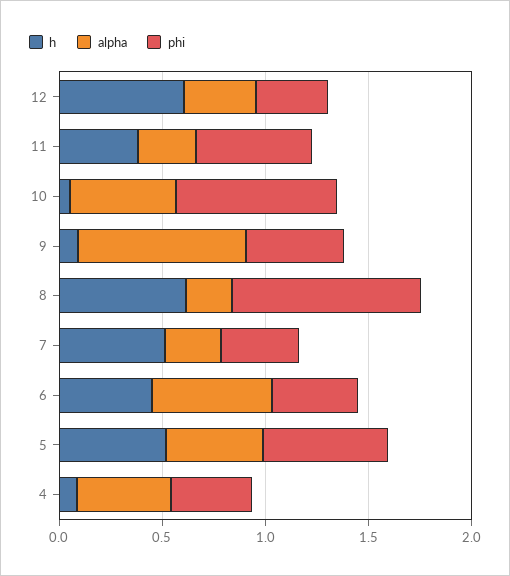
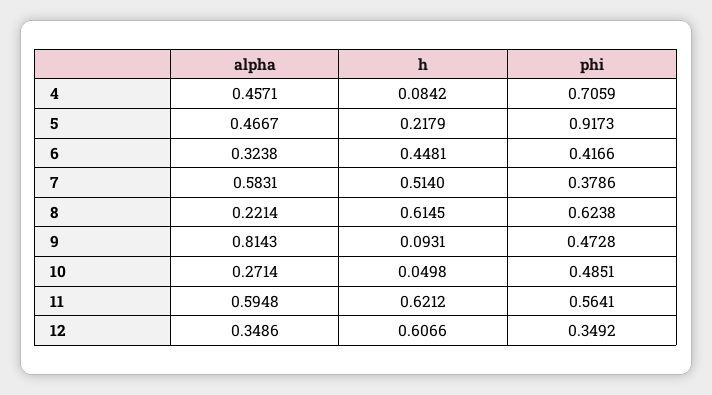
h, 11: 0.4 -> 0.6212
alpha, 11: 0.3 -> 0.5948
alpha, 10: 0.5 -> 0.2714
phi, 10: 0.8 -> 0.4851
phi, 8: 0.9 -> 0.6238
alpha, 7: 0.3 -> 0.5831
alpha, 6: 0.6 -> 0.3238
h, 5: 0.5 -> 0.2179
phi, 5: 0.6 -> 0.9173
phi, 4: 0.4 -> 0.7059

